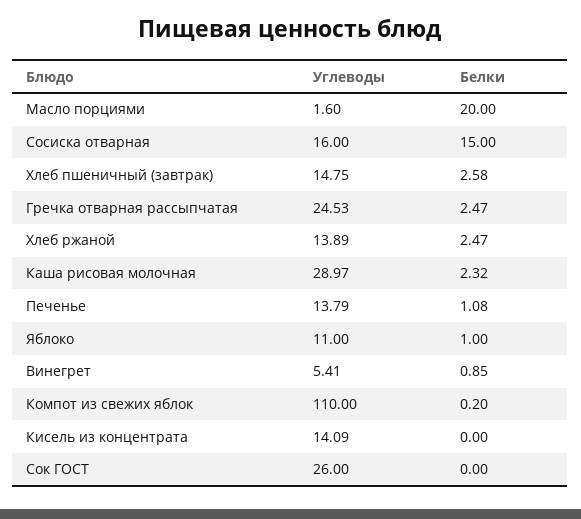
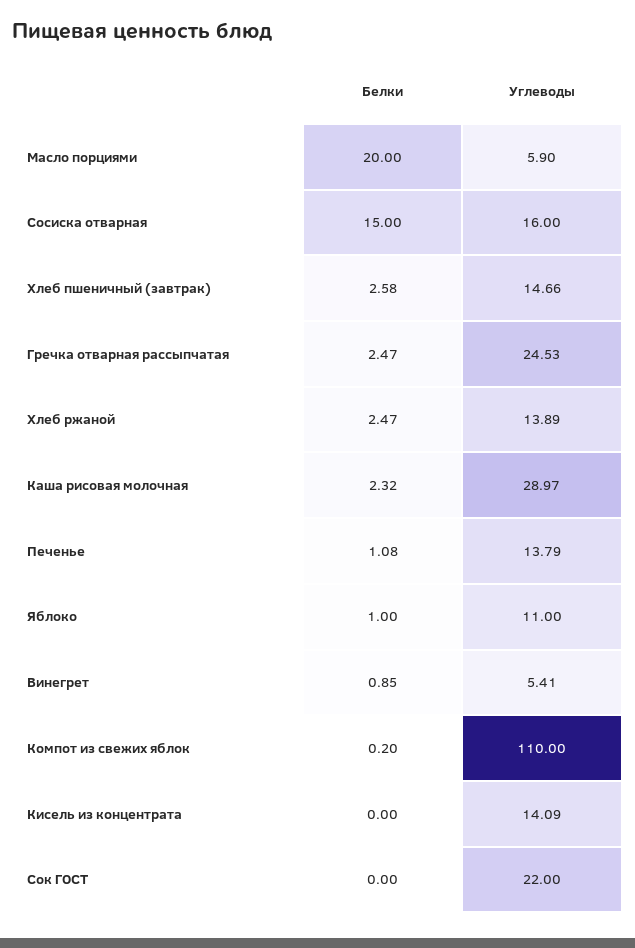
Углеводы, Масло порциями: 1.6 -> 5.9
Углеводы, Хлеб пшеничный (завтрак): 14.75 -> 14.66
Углеводы, Сок ГОСТ: 26 -> 22

